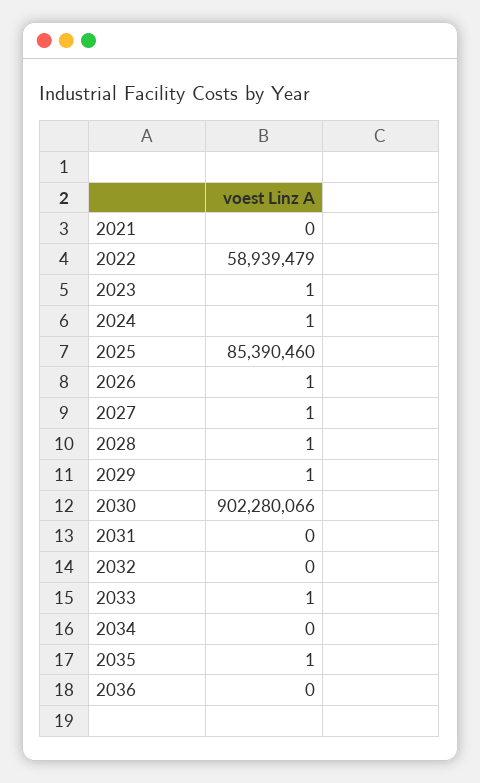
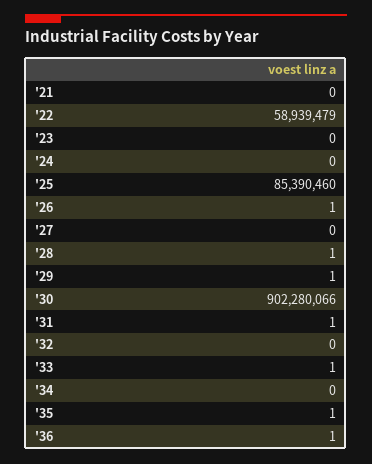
2023: 1 -> 0
2024: 1 -> 0
2027: 1 -> 0
2031: 0 -> 1
2036: 0 -> 1

